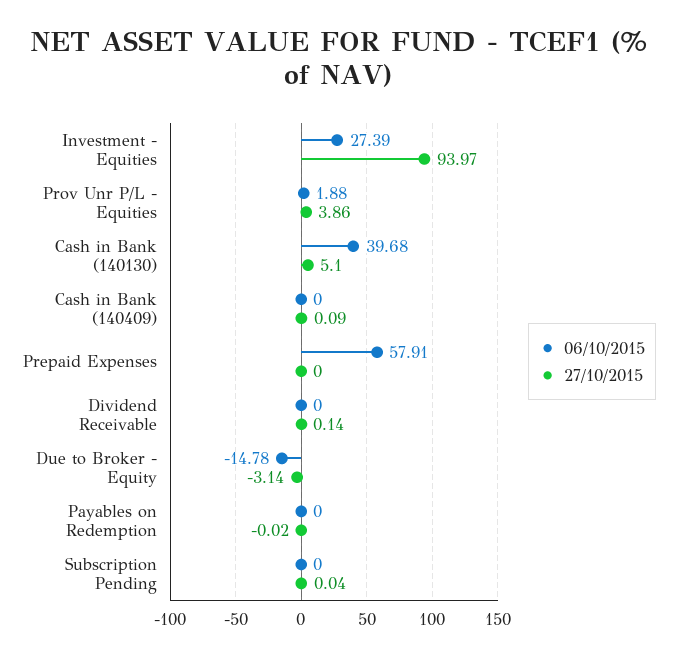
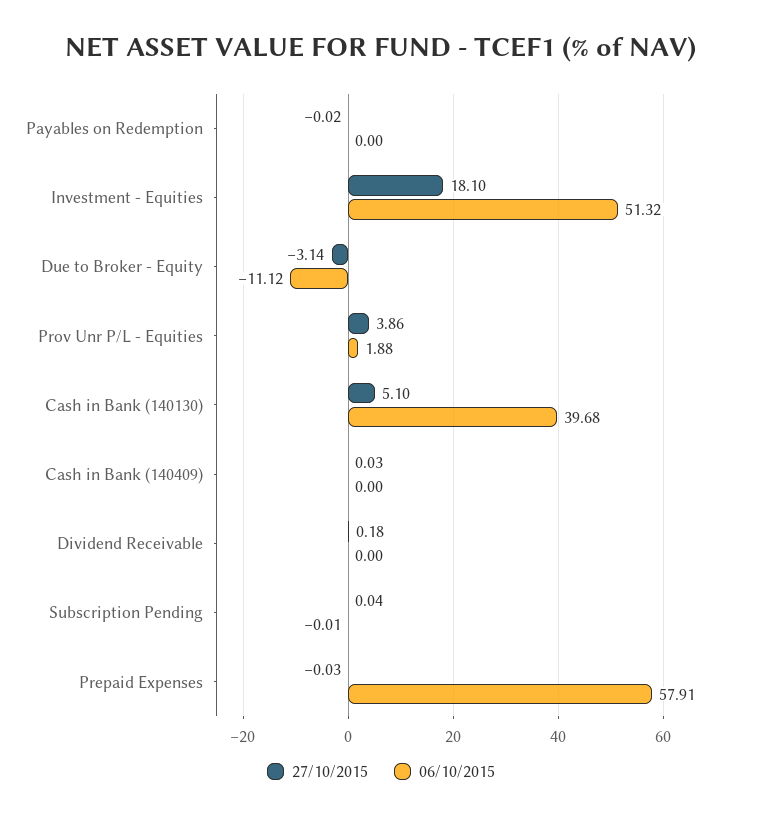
06/10/2015, Investment - Equities: 27.39 -> 51.32
27/10/2015, Investment - Equities: 93.97 -> 18.1
27/10/2015, Cash in Bank (140409): 0.09 -> 0.03
27/10/2015, Prepaid Expenses: 0 -> -0.03
27/10/2015, Dividend Receivable: 0.14 -> 0.18
06/10/2015, Due to Broker - Equity: -14.78 -> -11.12
06/10/2015, Subscription Pending: 0 -> -0.01

